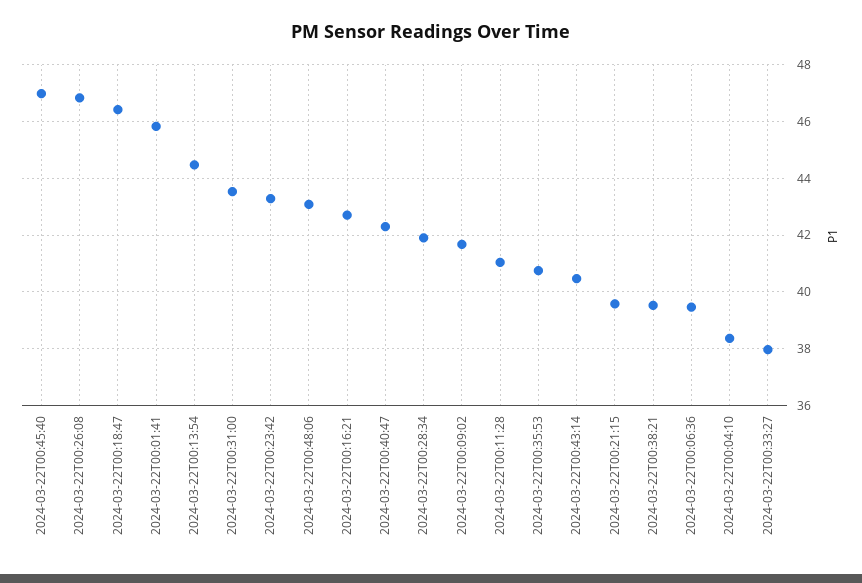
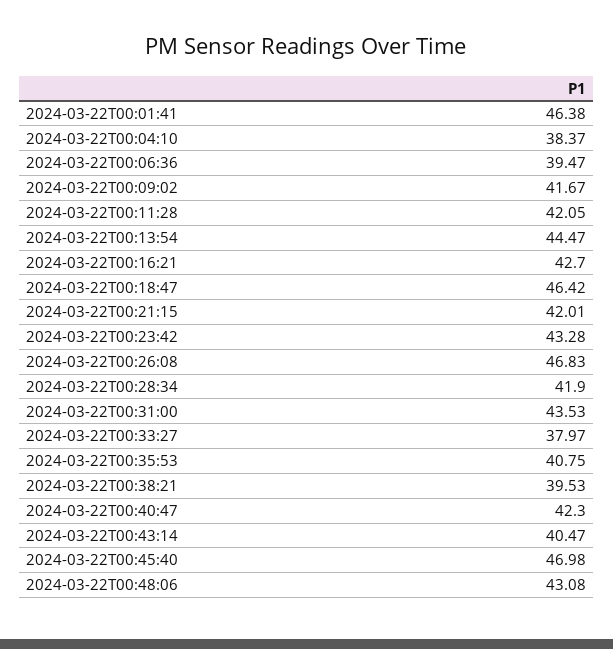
2024-03-22T00:01:41: 45.75 -> 46.38
2024-03-22T00:11:28: 41 -> 42.05
2024-03-22T00:21:15: 39.5 -> 42.01

